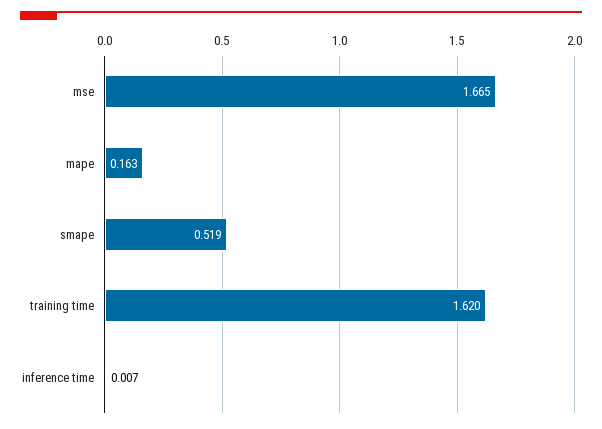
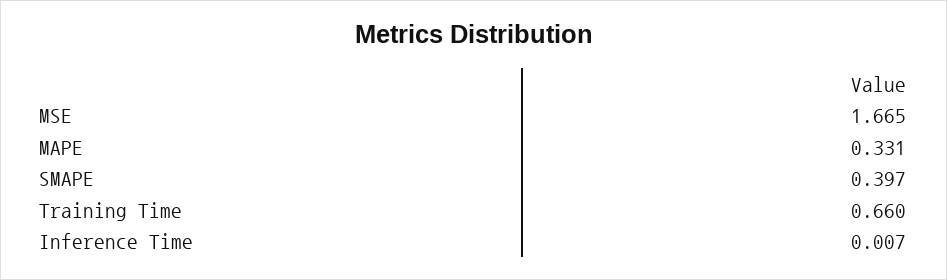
mape: 0.163 -> 0.331
smape: 0.519 -> 0.397
training time: 1.62 -> 0.66

